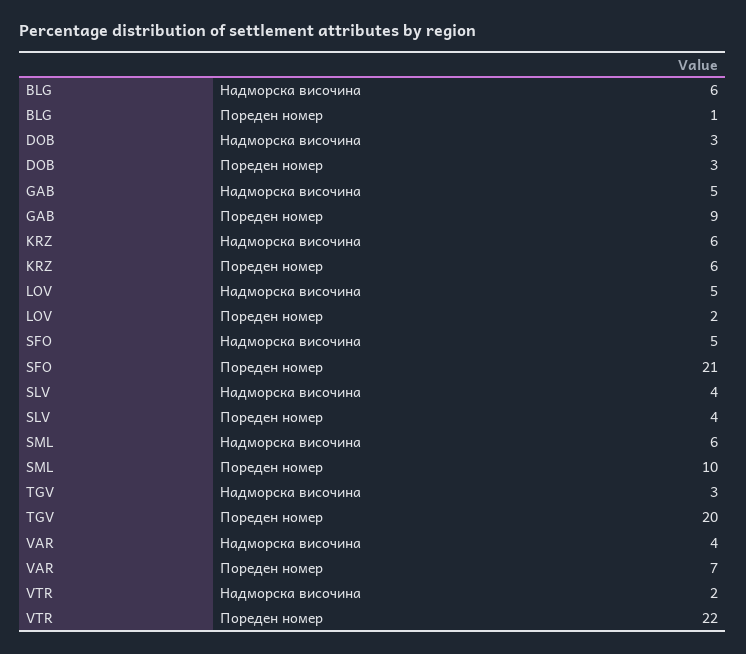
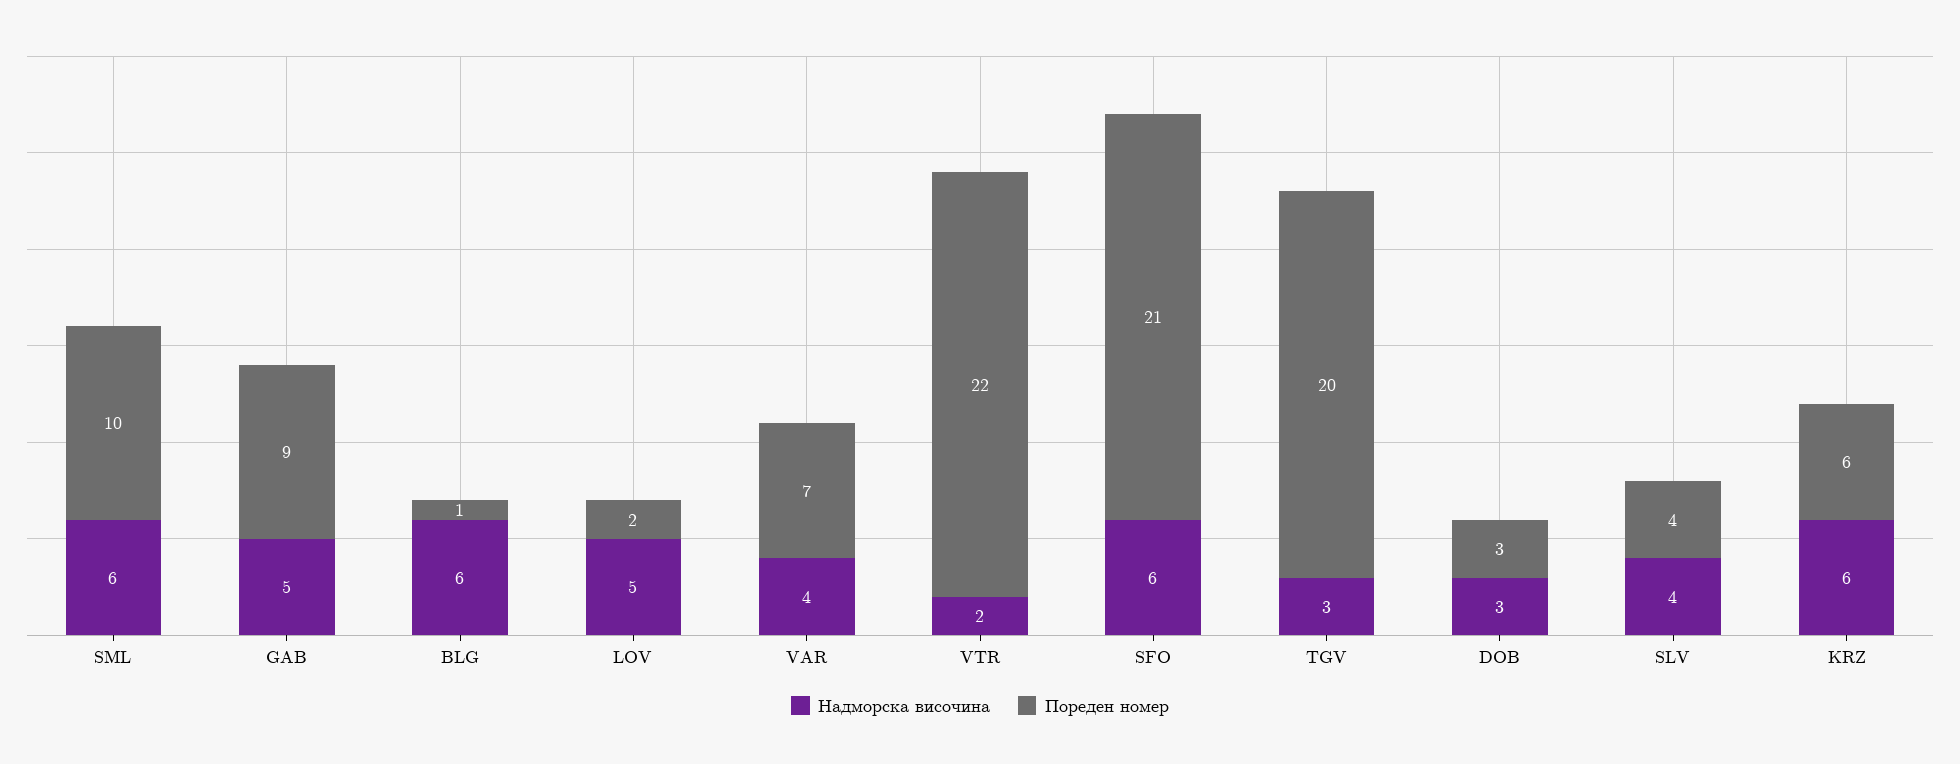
Надморска височина, SFO: 5 -> 6

